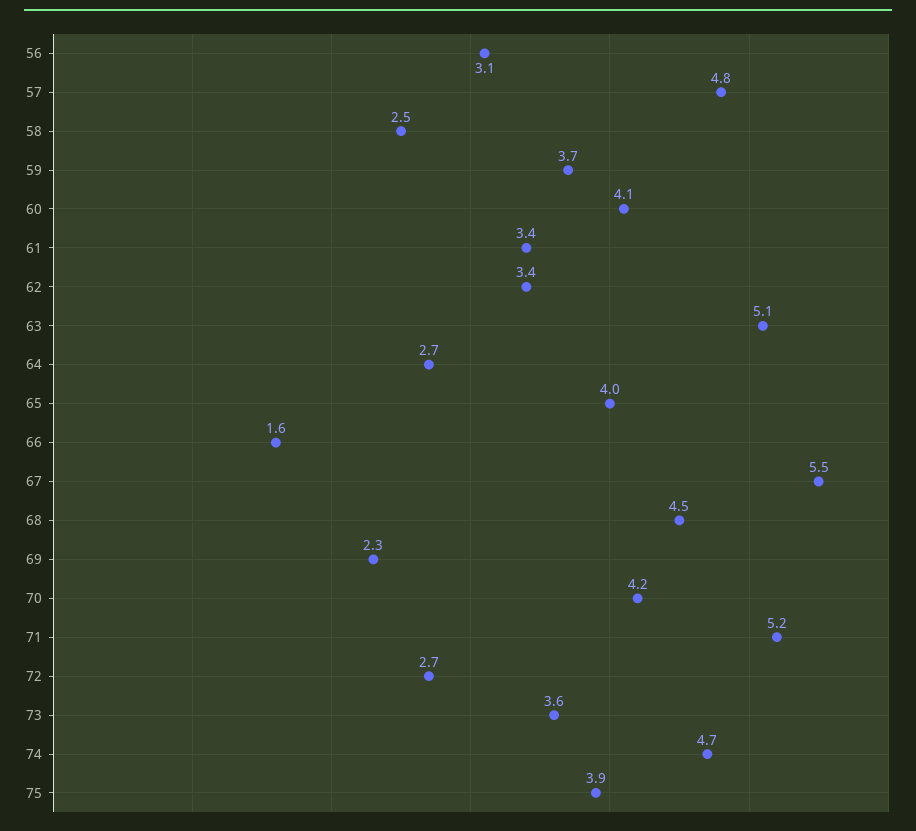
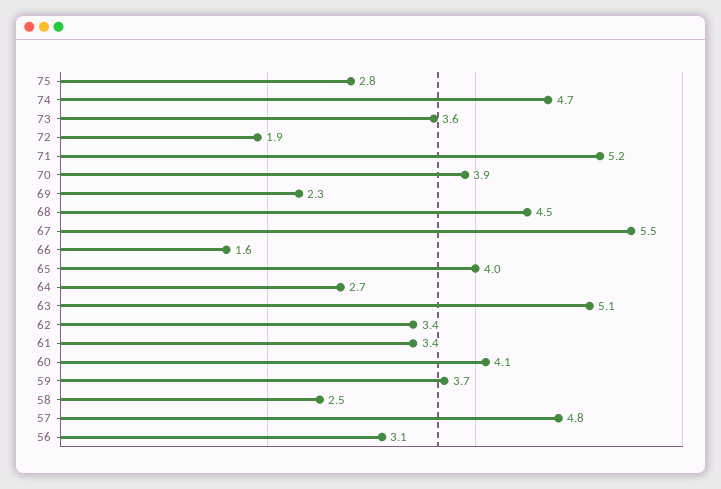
70: 4.2 -> 3.9
72: 2.7 -> 1.9
75: 3.9 -> 2.8

